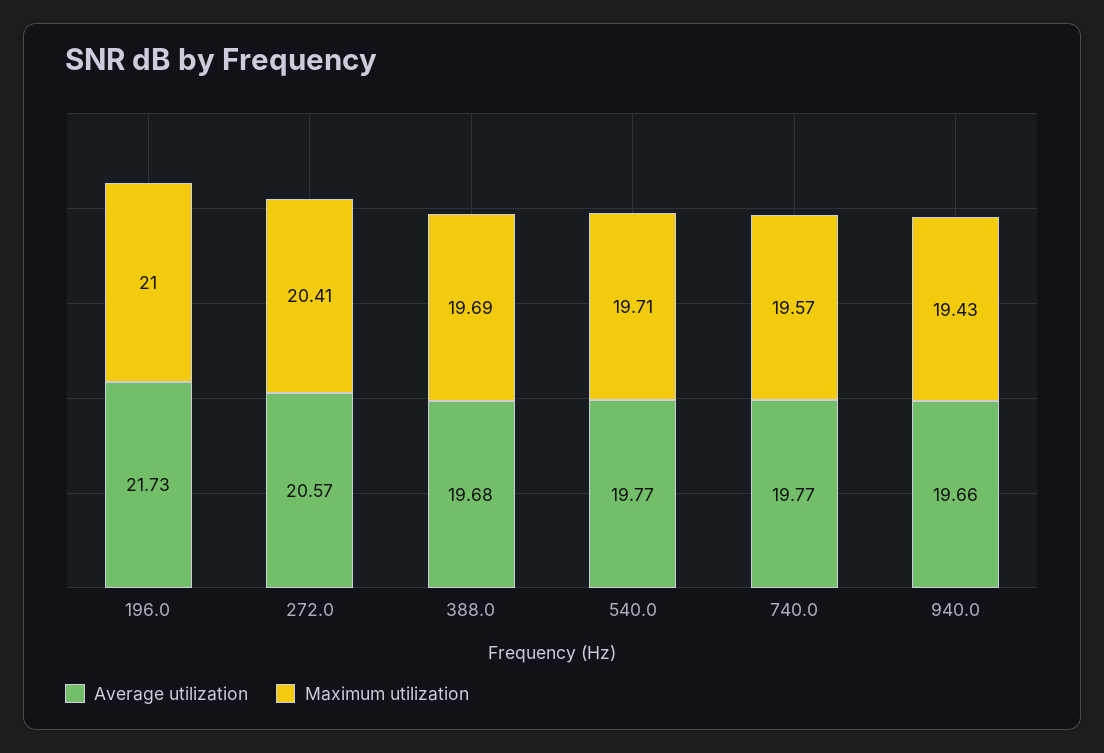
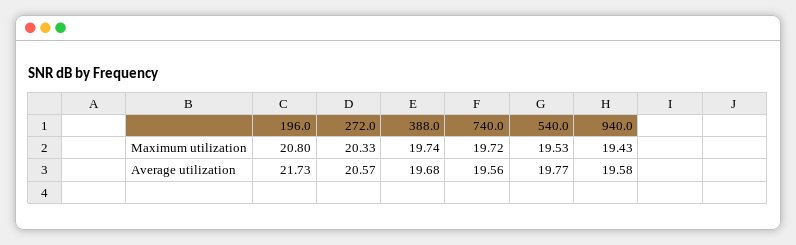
Maximum utilization, 196.0: 21 -> 20.8
Maximum utilization, 272.0: 20.41 -> 20.33
Maximum utilization, 388.0: 19.69 -> 19.74
Maximum utilization, 540.0: 19.71 -> 19.53
Average utilization, 740.0: 19.77 -> 19.56
Maximum utilization, 740.0: 19.57 -> 19.72
Average utilization, 940.0: 19.66 -> 19.58

